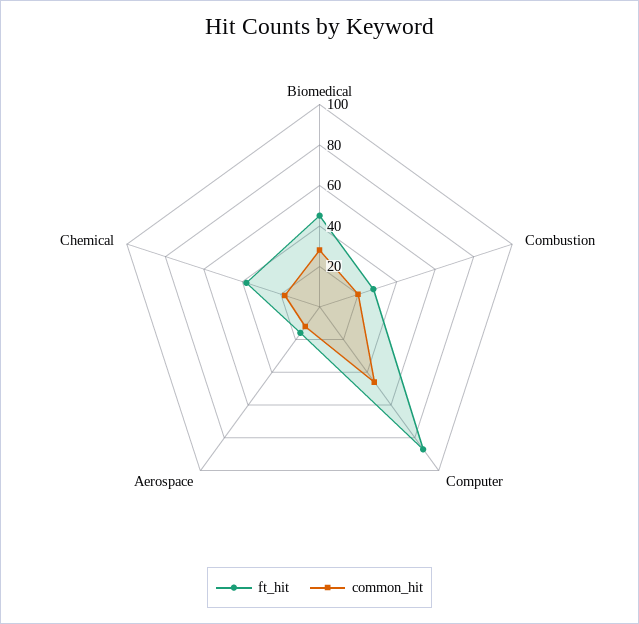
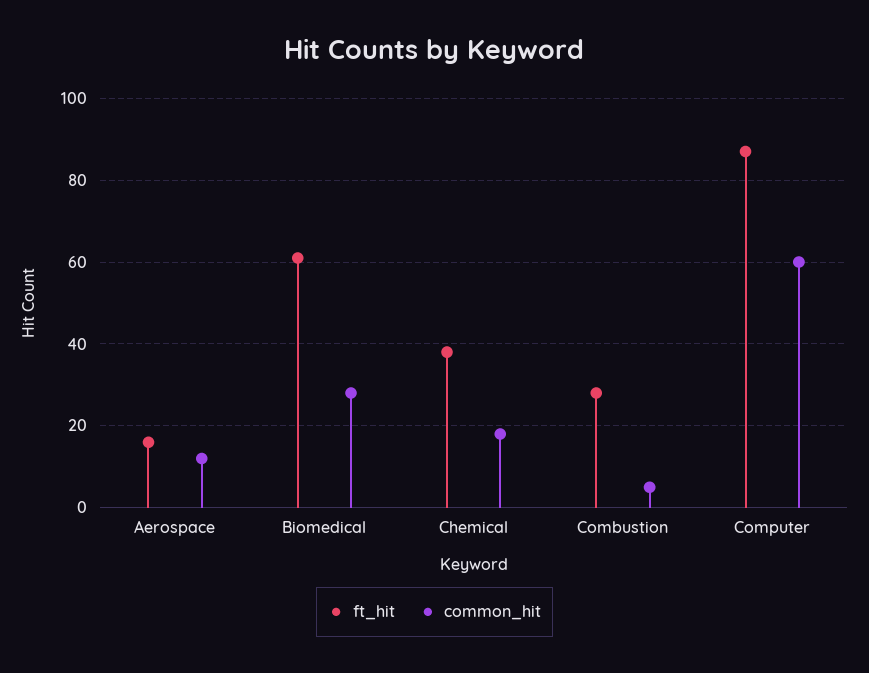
ft_hit, Biomedical: 45 -> 60
common_hit, Combustion: 20 -> 5
common_hit, Computer: 45 -> 60

